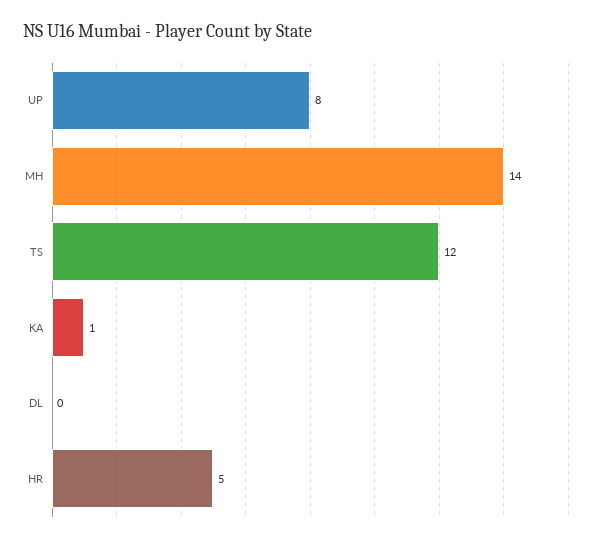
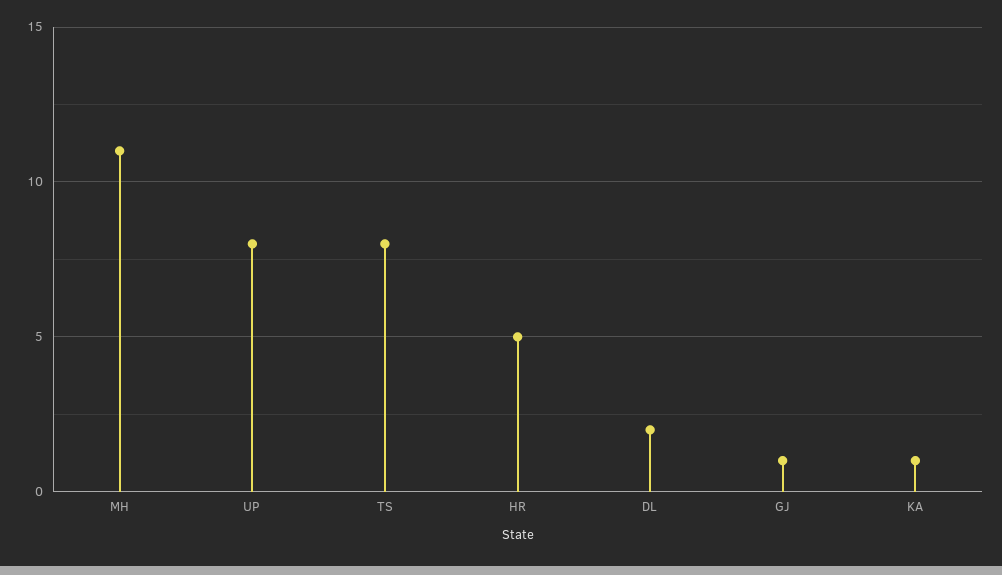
MH: 14 -> 11
TS: 12 -> 8
DL: 0 -> 2
GJ: none -> 1

